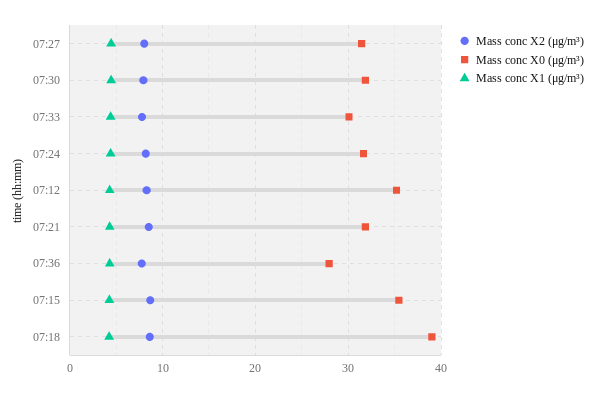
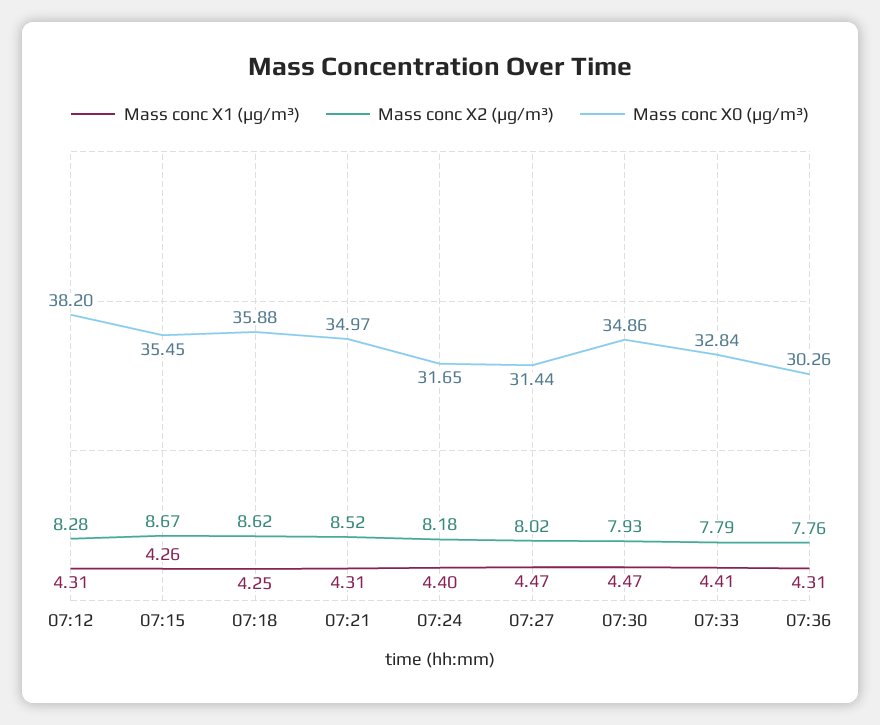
Mass conc X0 (μg/m³), 07:30: 32 -> 34.86
Mass conc X0 (μg/m³), 07:33: 30 -> 32.84
Mass conc X0 (μg/m³), 07:12: 35 -> 38.2
Mass conc X0 (μg/m³), 07:21: 32 -> 34.97
Mass conc X0 (μg/m³), 07:36: 28 -> 30.26
Mass conc X0 (μg/m³), 07:18: 39 -> 35.88

